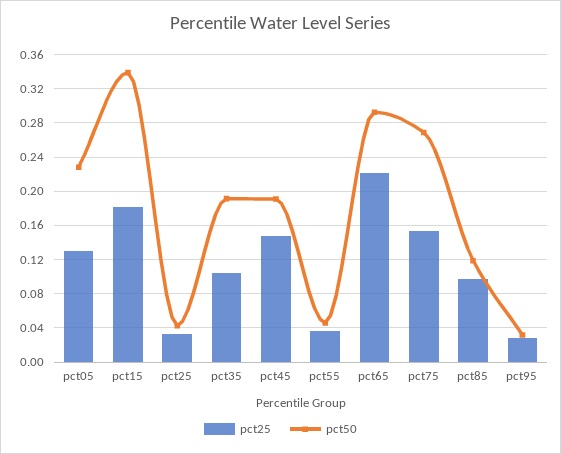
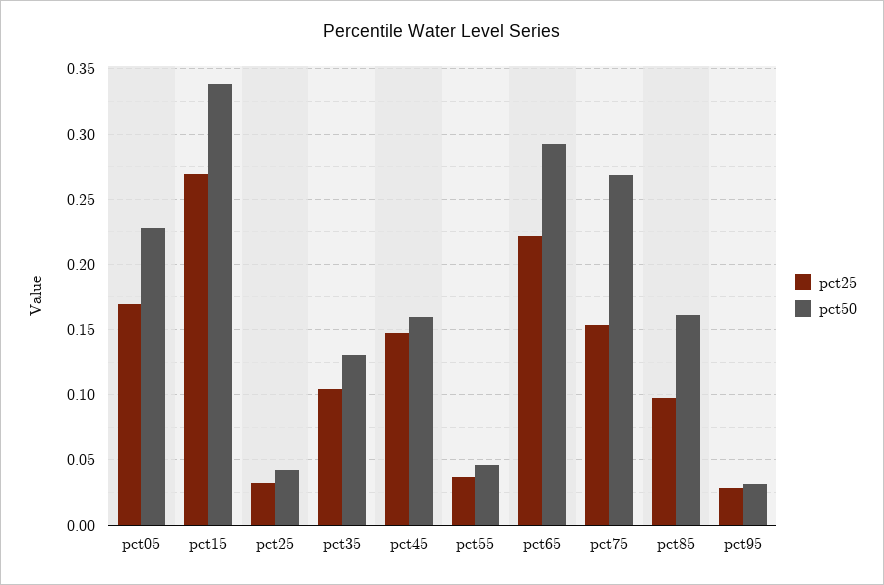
pct25, pct05: 0.13 -> 0.17
pct25, pct15: 0.18 -> 0.27
pct50, pct35: 0.19 -> 0.13
pct50, pct45: 0.19 -> 0.16
pct50, pct85: 0.12 -> 0.16

